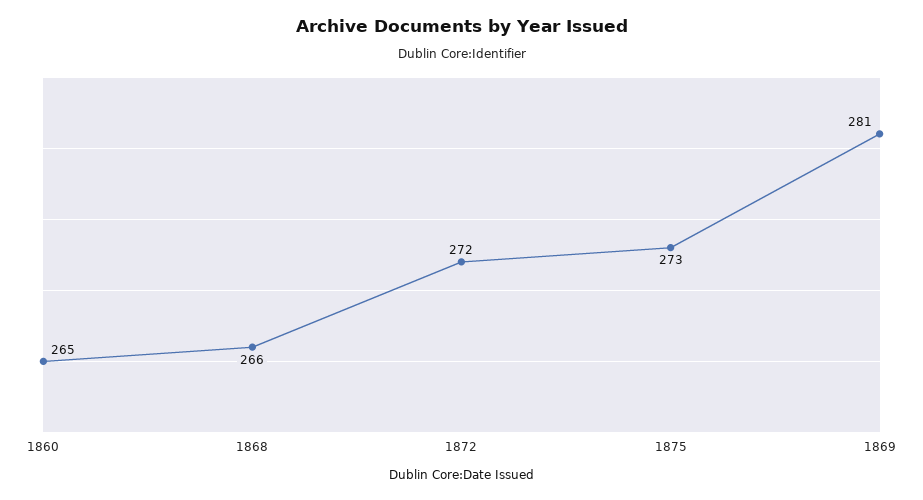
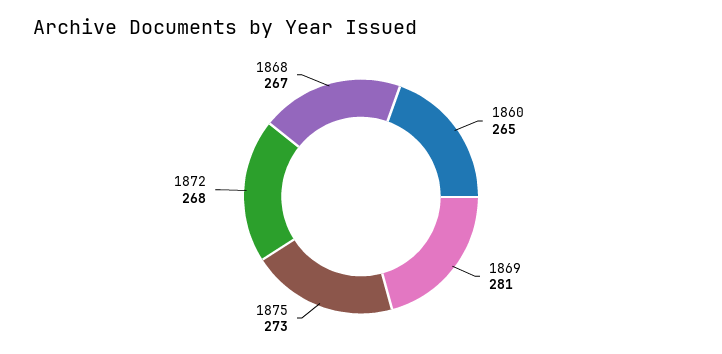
1868: 266 -> 267
1872: 272 -> 268

